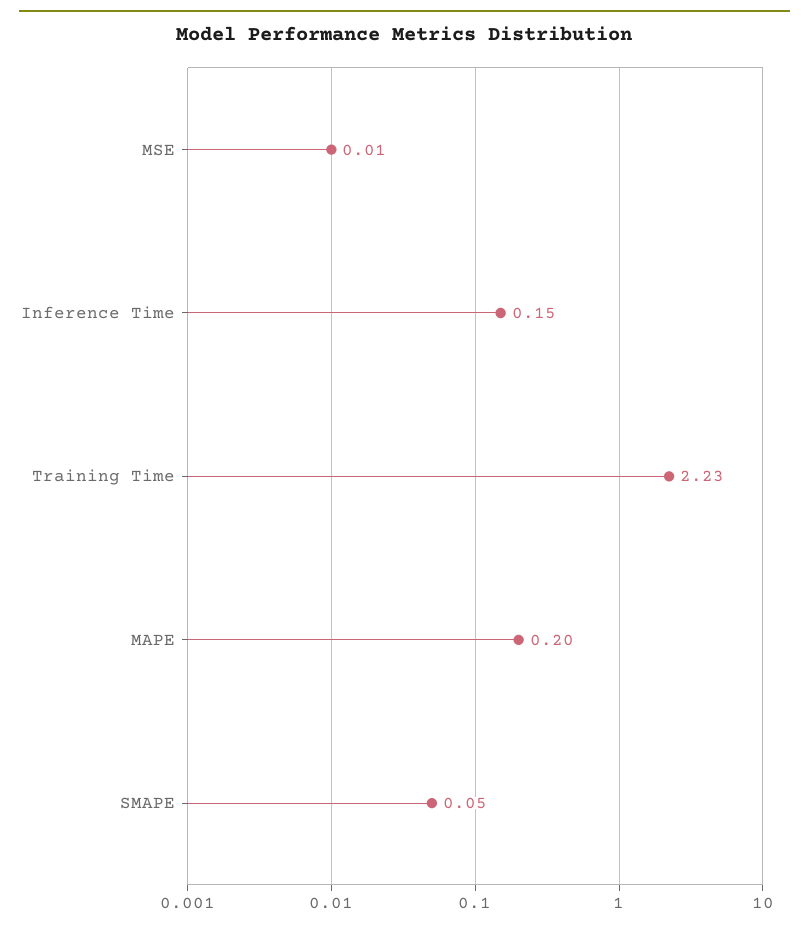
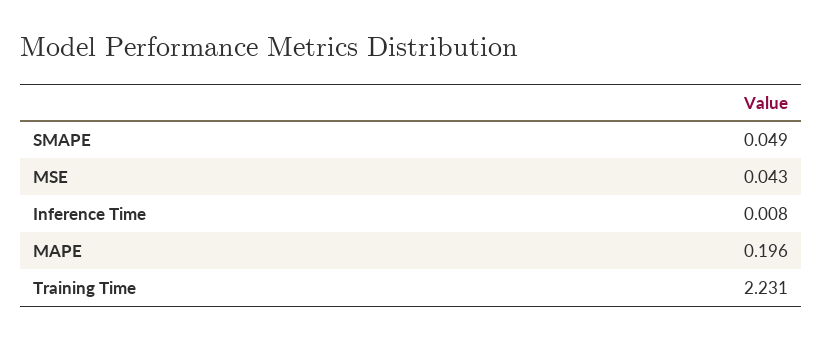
MSE: 0.01 -> 0.043
Inference Time: 0.15 -> 0.008

